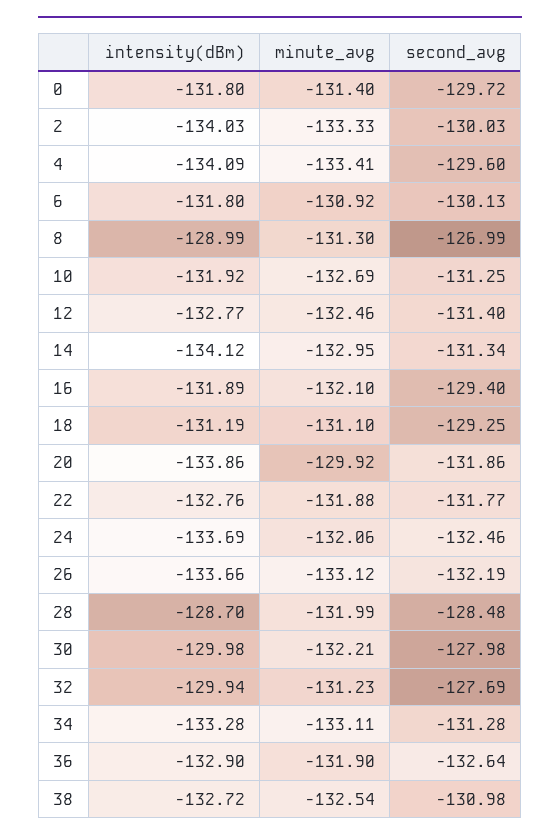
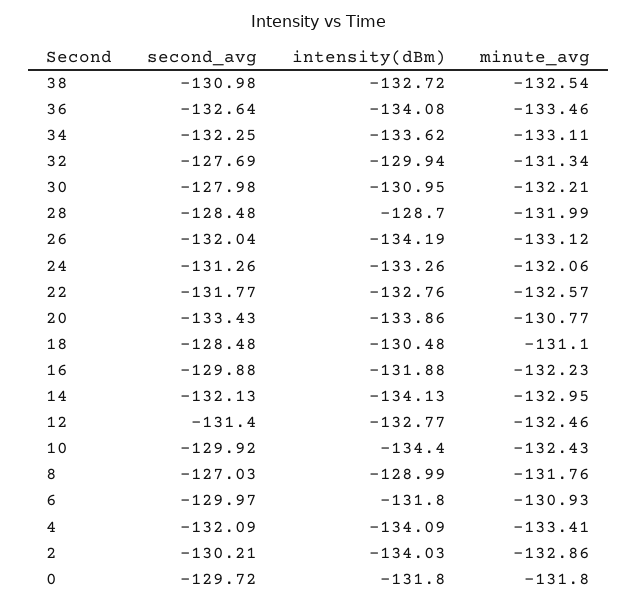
minute_avg, 0: -131.4 -> -131.8
minute_avg, 2: -133.33 -> -132.86
second_avg, 2: -130.03 -> -130.21
second_avg, 4: -129.6 -> -132.09
minute_avg, 6: -130.92 -> -130.93
second_avg, 6: -130.13 -> -129.97
minute_avg, 8: -131.3 -> -131.76
second_avg, 8: -126.99 -> -127.03
intensity(dBm), 10: -131.92 -> -134.4
minute_avg, 10: -132.69 -> -132.43
second_avg, 10: -131.25 -> -129.92
intensity(dBm), 14: -134.12 -> -134.13
second_avg, 14: -131.34 -> -132.13
intensity(dBm), 16: -131.89 -> -131.88
minute_avg, 16: -132.1 -> -132.23
second_avg, 16: -129.4 -> -129.88
intensity(dBm), 18: -131.19 -> -130.48
second_avg, 18: -129.25 -> -128.48
minute_avg, 20: -129.92 -> -130.77
second_avg, 20: -131.86 -> -133.43
minute_avg, 22: -131.88 -> -132.57
intensity(dBm), 24: -133.69 -> -133.26
second_avg, 24: -132.46 -> -131.26
intensity(dBm), 26: -133.66 -> -134.19
second_avg, 26: -132.19 -> -132.04
intensity(dBm), 30: -129.98 -> -130.95
minute_avg, 32: -131.23 -> -131.34
intensity(dBm), 34: -133.28 -> -133.62
second_avg, 34: -131.28 -> -132.25
intensity(dBm), 36: -132.9 -> -134.08
minute_avg, 36: -131.9 -> -133.46

